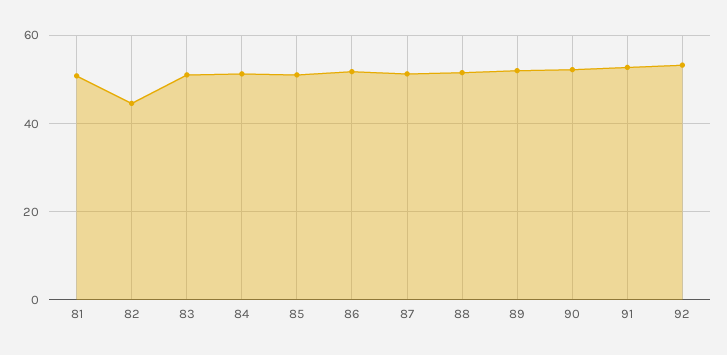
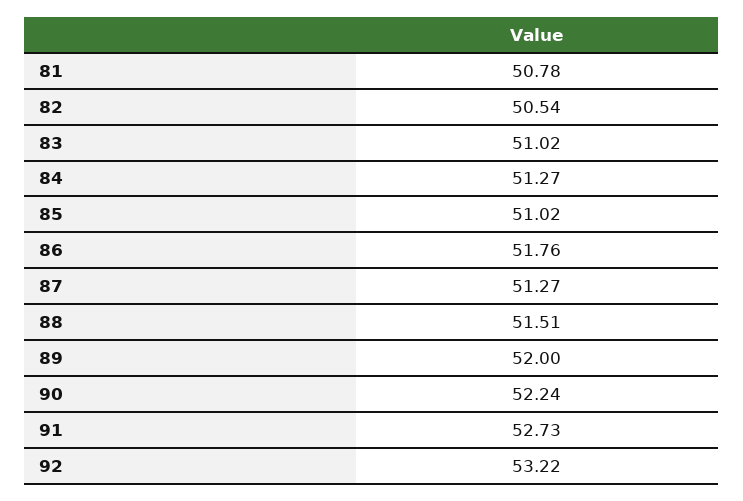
82: 44 -> 50.54

